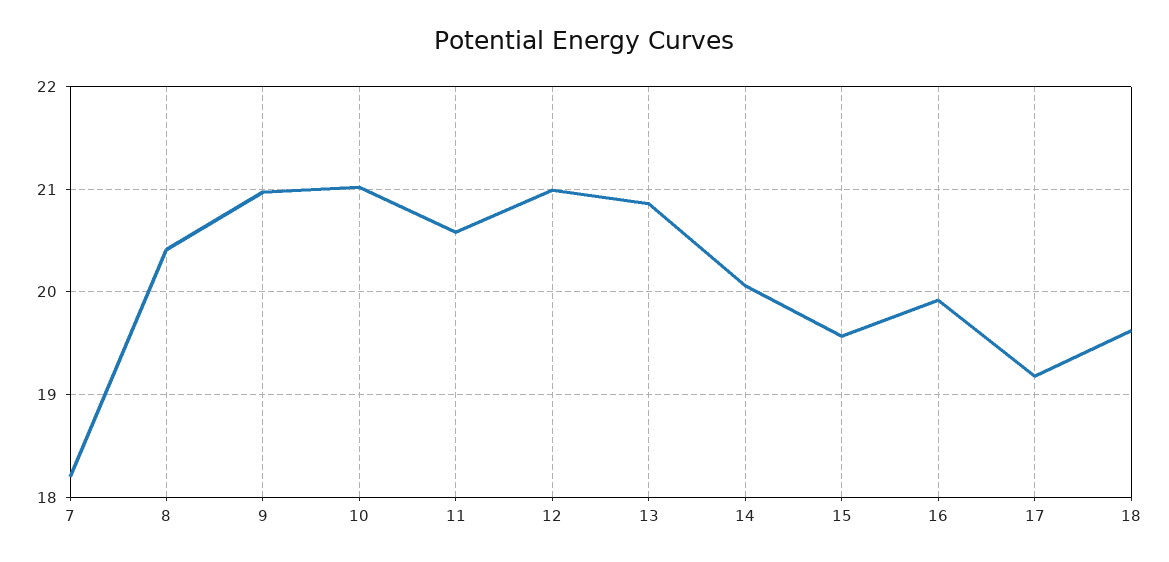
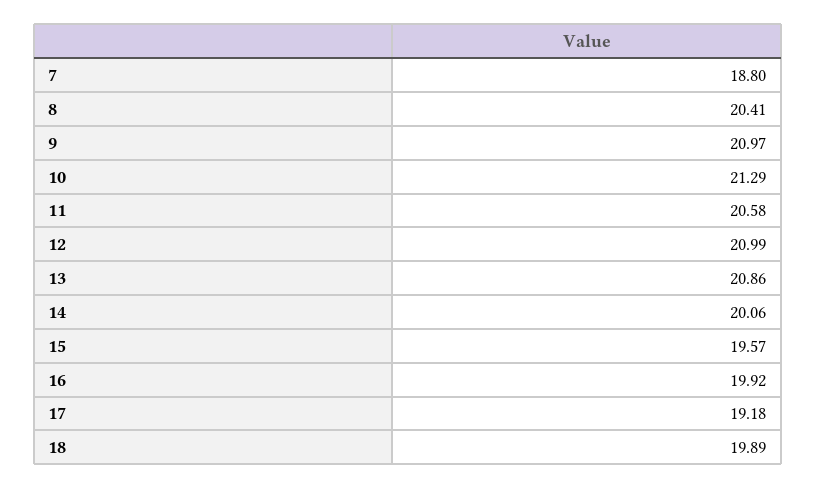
7: 18.2 -> 18.8
10: 21 -> 21.29
18: 19.6 -> 19.89

